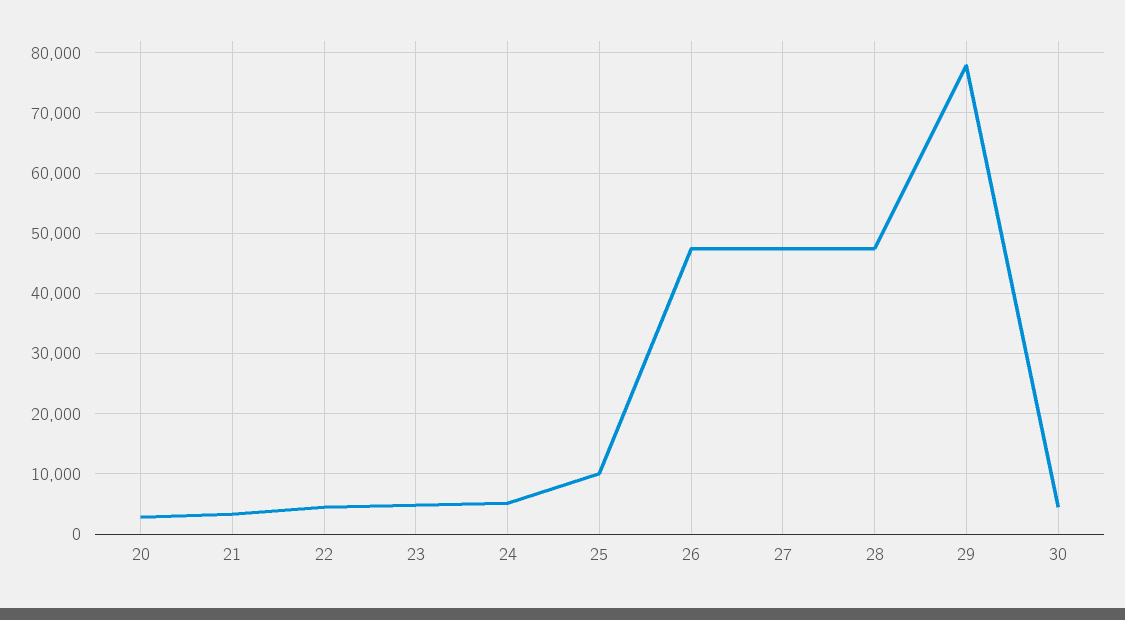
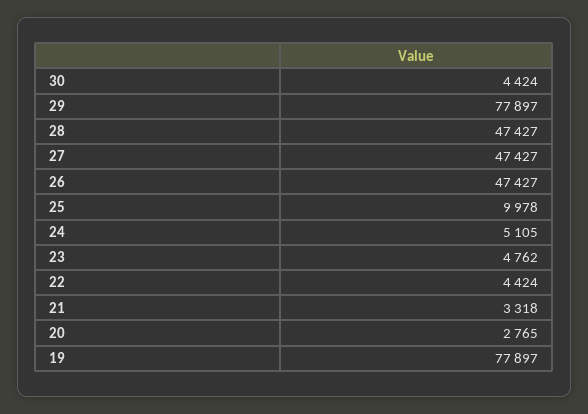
19: none -> 77897

